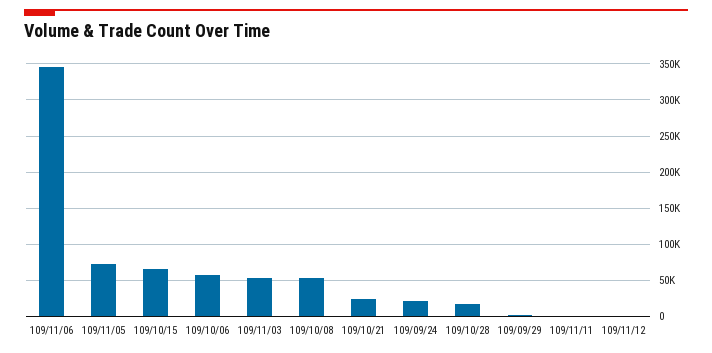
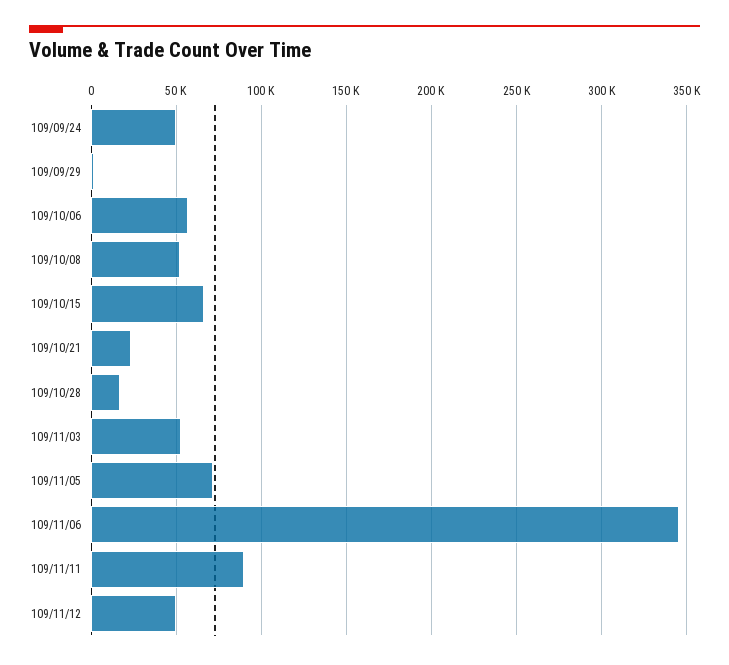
109/09/24: 20000 -> 50000
109/11/11: 0 -> 90000
109/11/12: 0 -> 50000

